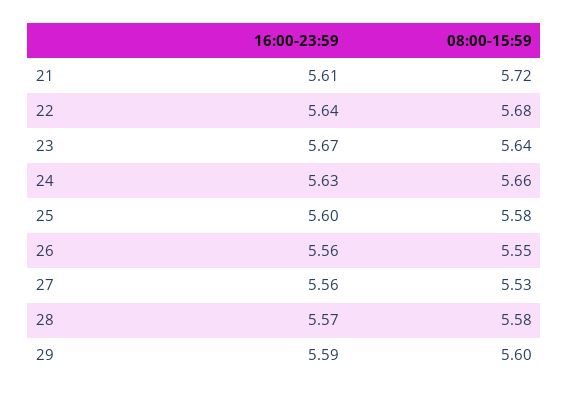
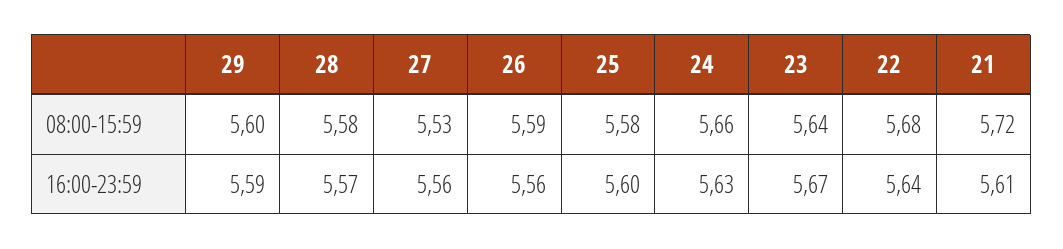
08:00-15:59, 26: 5.55 -> 5.59

